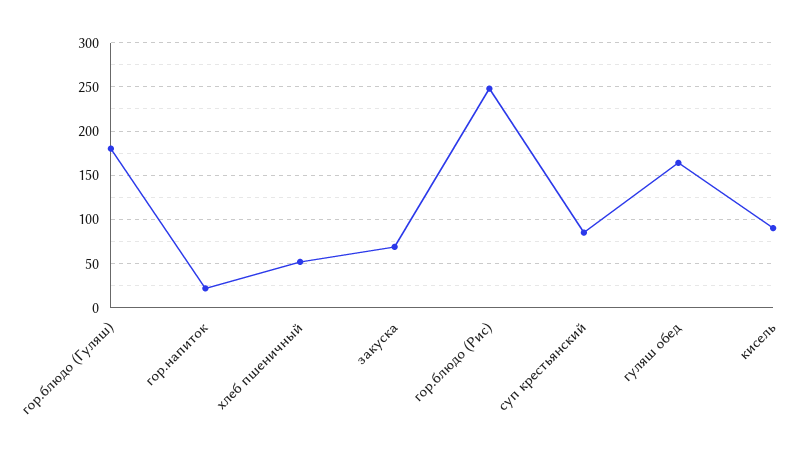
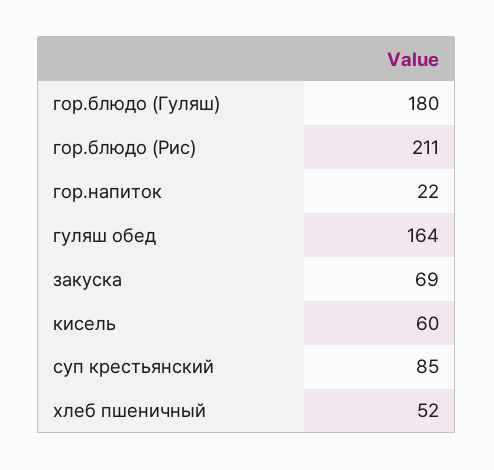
гор.блюдо (Рис): 250 -> 211
кисель: 90 -> 60

